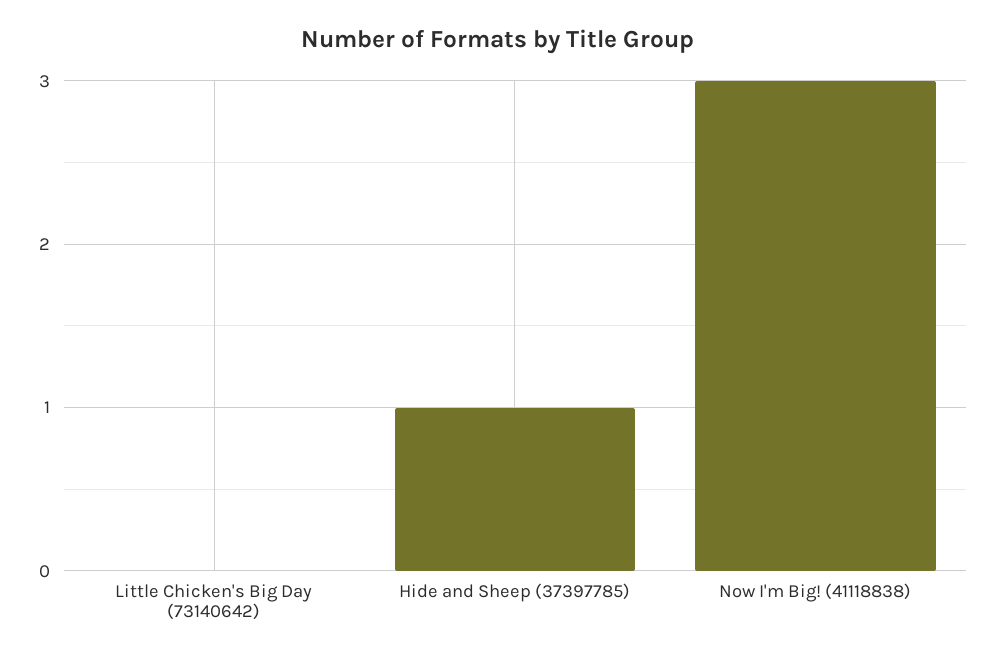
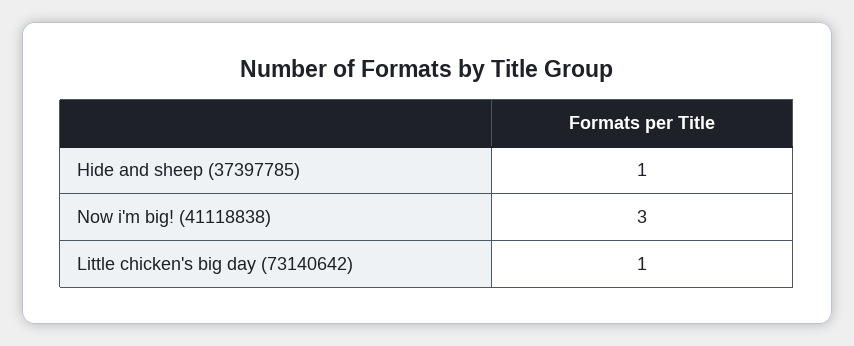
Little Chicken's Big Day (73140642): 0 -> 1

